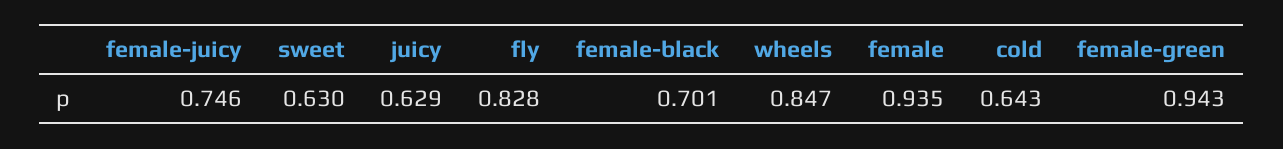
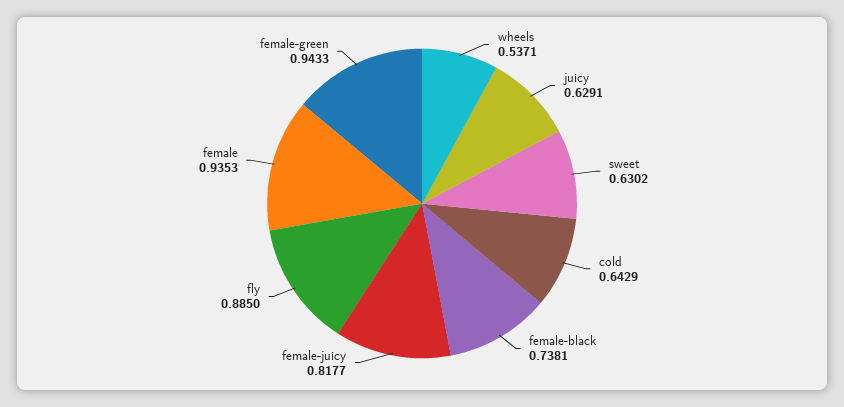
female-juicy: 0.746 -> 0.8177
fly: 0.828 -> 0.885
female-black: 0.701 -> 0.7381
wheels: 0.847 -> 0.5371

